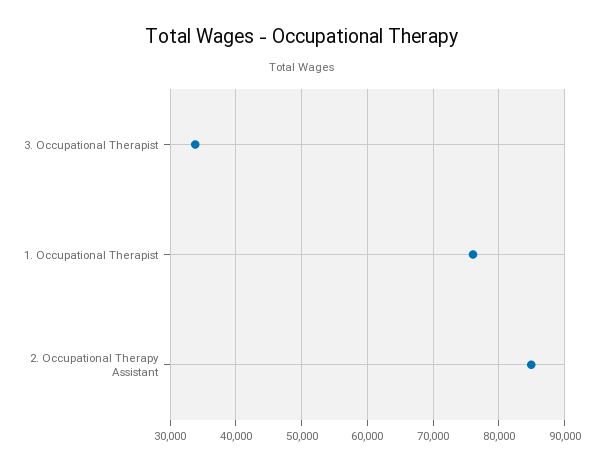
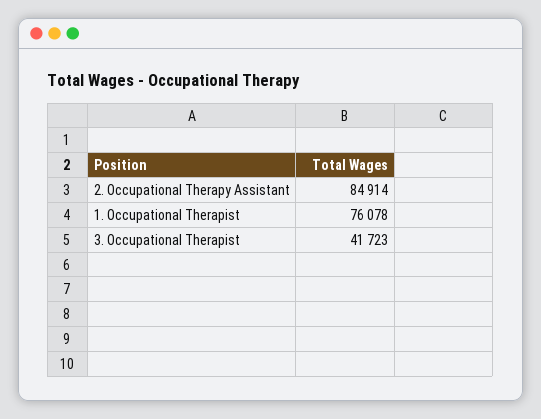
3. Occupational Therapist: 34000 -> 41723

